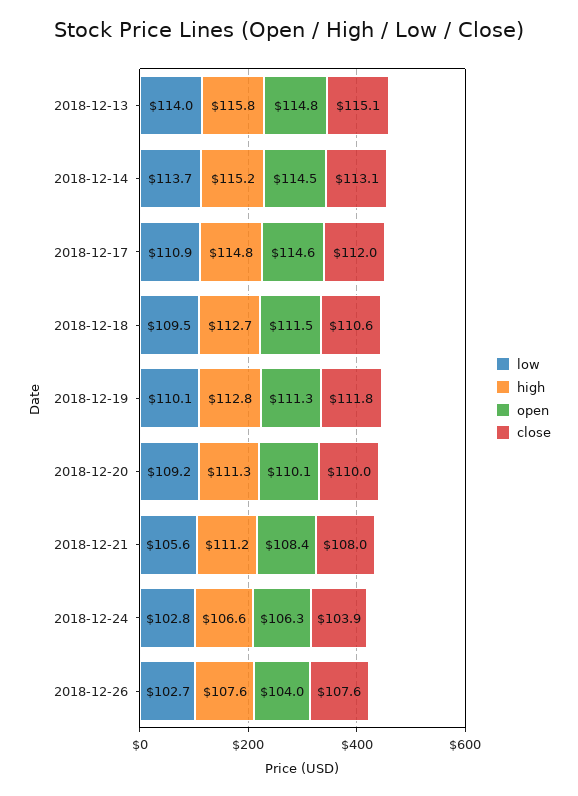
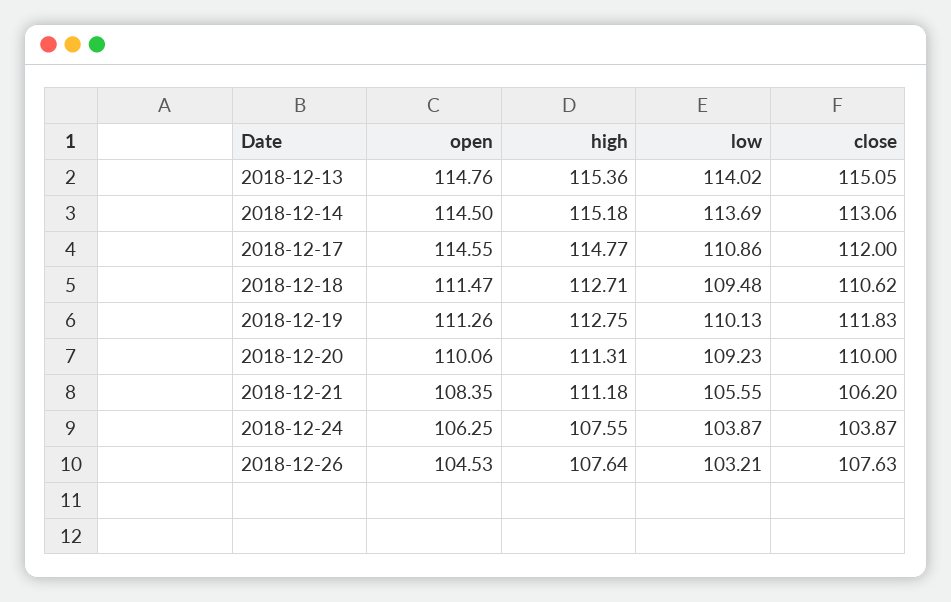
high, 2018-12-13: 115.8 -> 115.36
close, 2018-12-21: 108 -> 106.2
low, 2018-12-24: 102.8 -> 103.87
high, 2018-12-24: 106.6 -> 107.55
low, 2018-12-26: 102.7 -> 103.21
open, 2018-12-26: 104 -> 104.53

